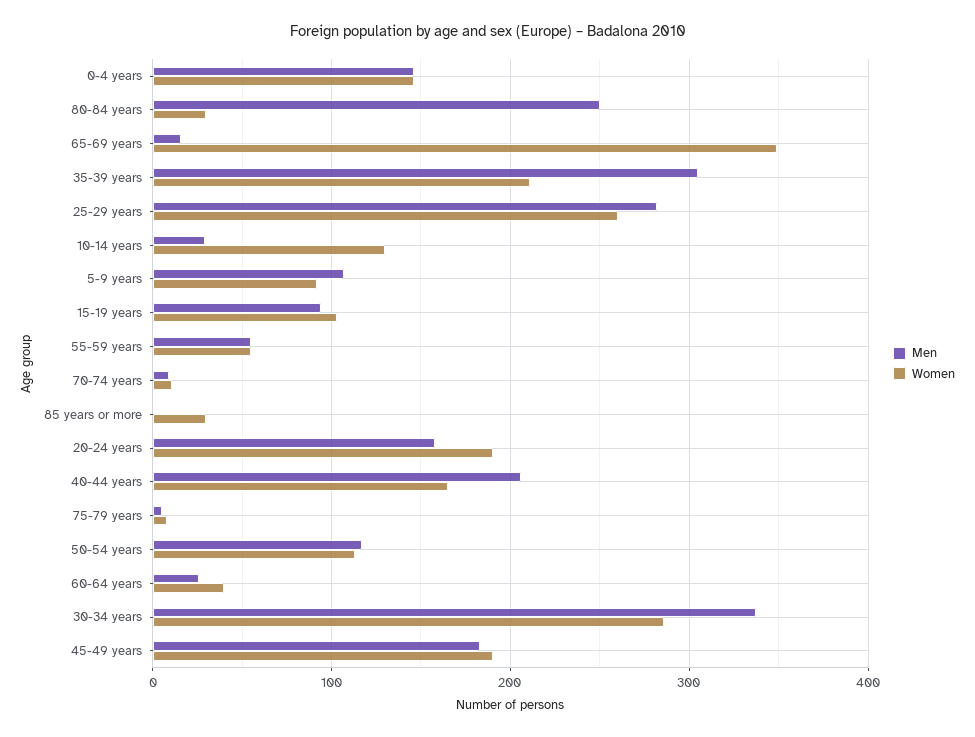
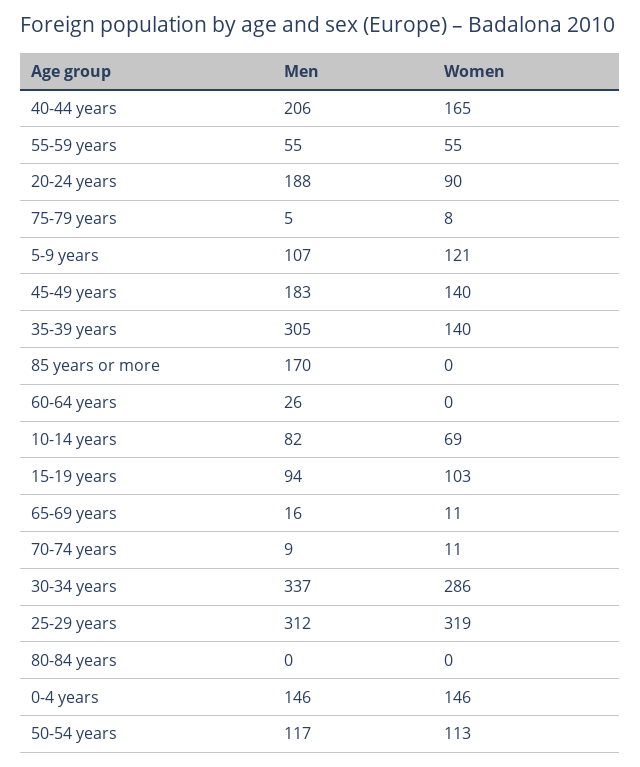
Men, 80-84 years: 250 -> 0
Women, 80-84 years: 30 -> 0
Women, 65-69 years: 350 -> 11
Women, 35-39 years: 210 -> 140
Men, 25-29 years: 280 -> 312
Women, 25-29 years: 260 -> 319
Men, 10-14 years: 30 -> 82
Women, 10-14 years: 130 -> 69
Women, 5-9 years: 90 -> 121
Men, 85 years or more: 0 -> 170
Women, 85 years or more: 30 -> 0
Men, 20-24 years: 160 -> 188
Women, 20-24 years: 190 -> 90
Women, 60-64 years: 40 -> 0
Women, 45-49 years: 190 -> 140

